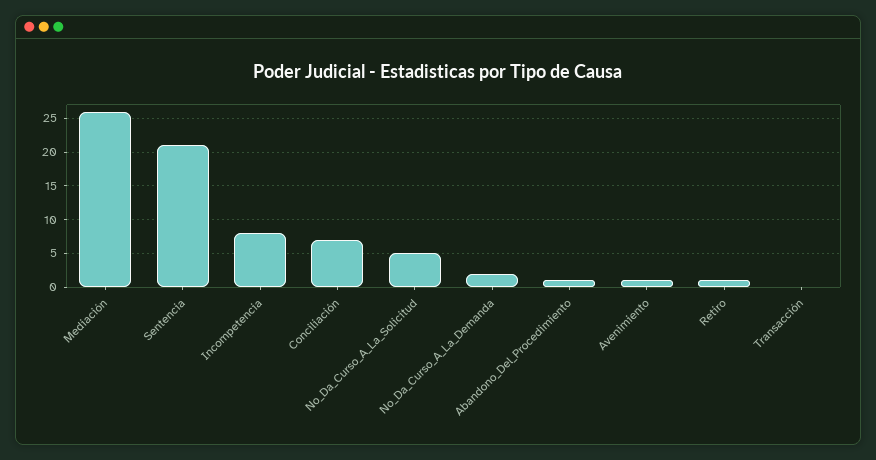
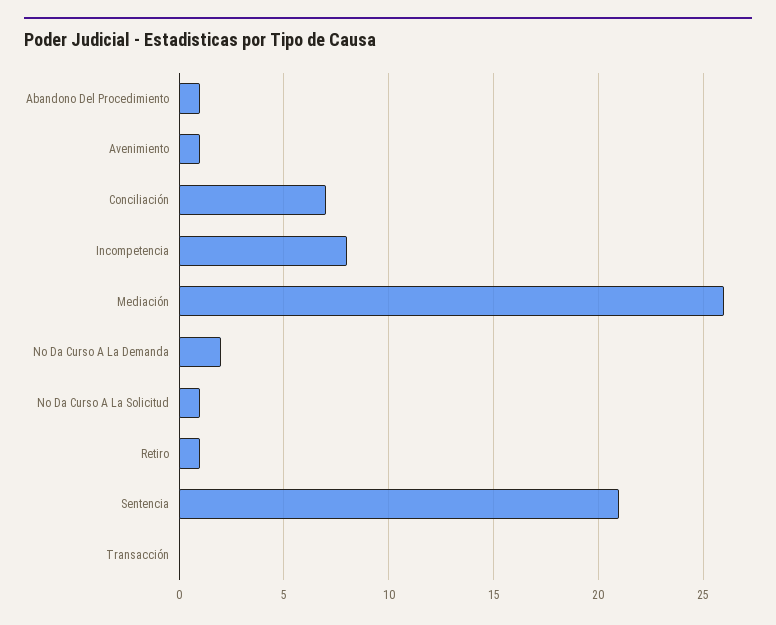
No_Da_Curso_A_La_Solicitud: 5 -> 1

